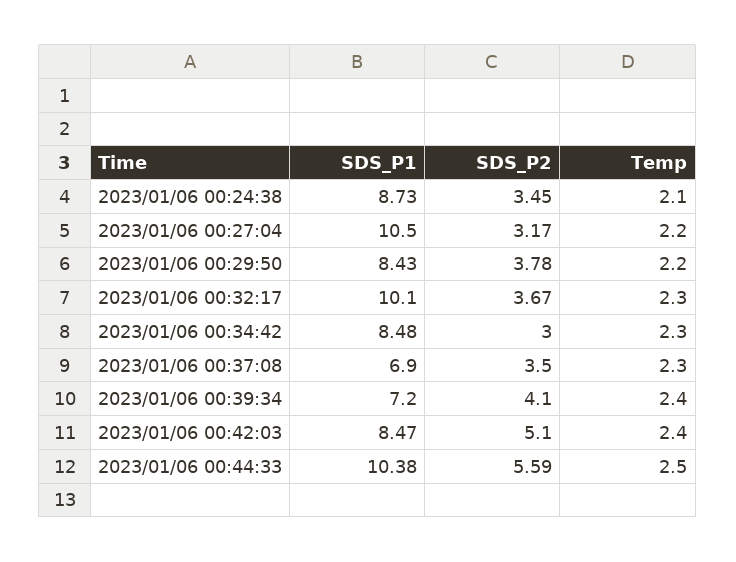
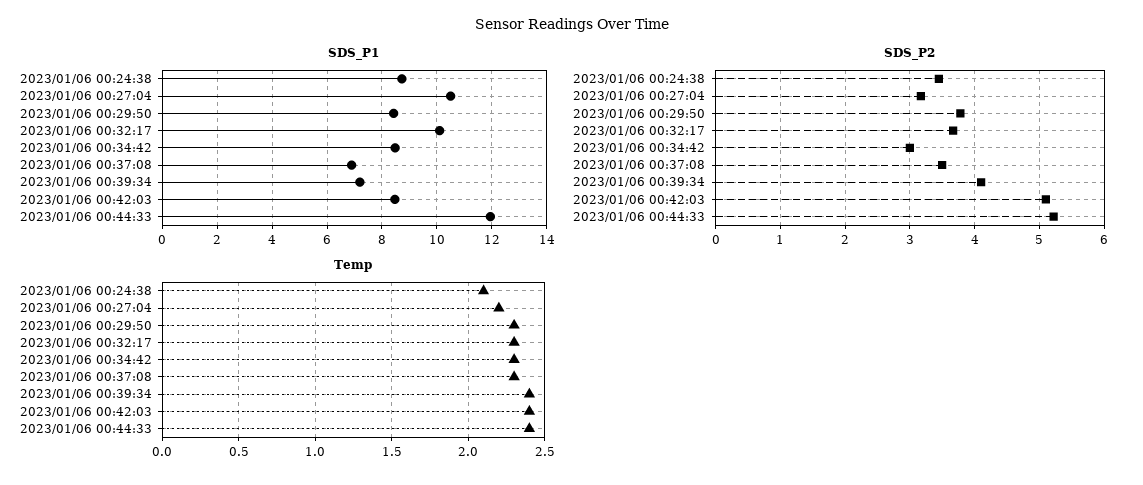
Temp, 2023/01/06 00:29:50: 2.2 -> 2.3
SDS_P1, 2023/01/06 00:44:33: 10.38 -> 12
SDS_P2, 2023/01/06 00:44:33: 5.59 -> 5.2
Temp, 2023/01/06 00:44:33: 2.5 -> 2.4

